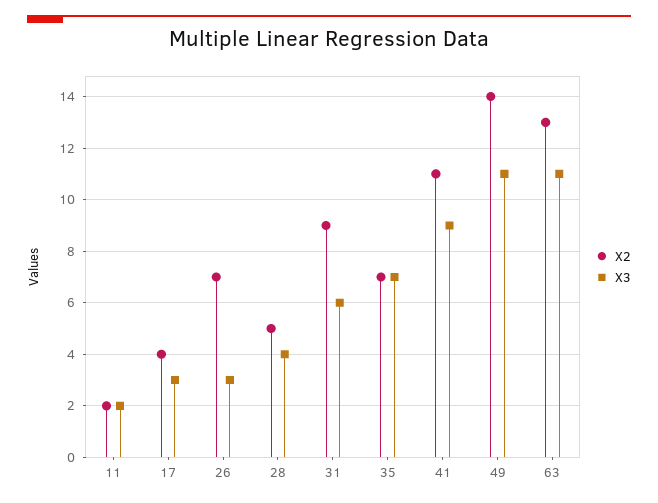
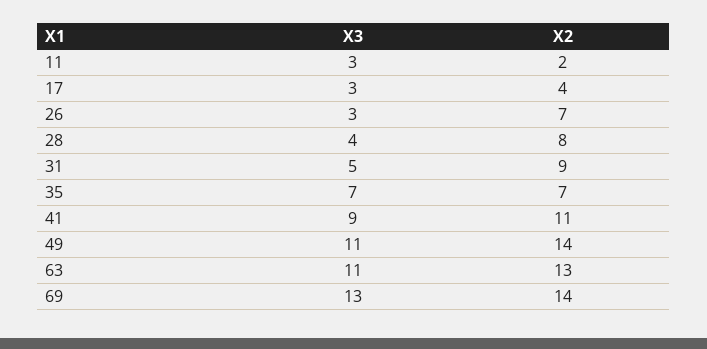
X3, 11: 2 -> 3
X2, 28: 5 -> 8
X3, 31: 6 -> 5
X3, 69: none -> 13
X2, 69: none -> 14

